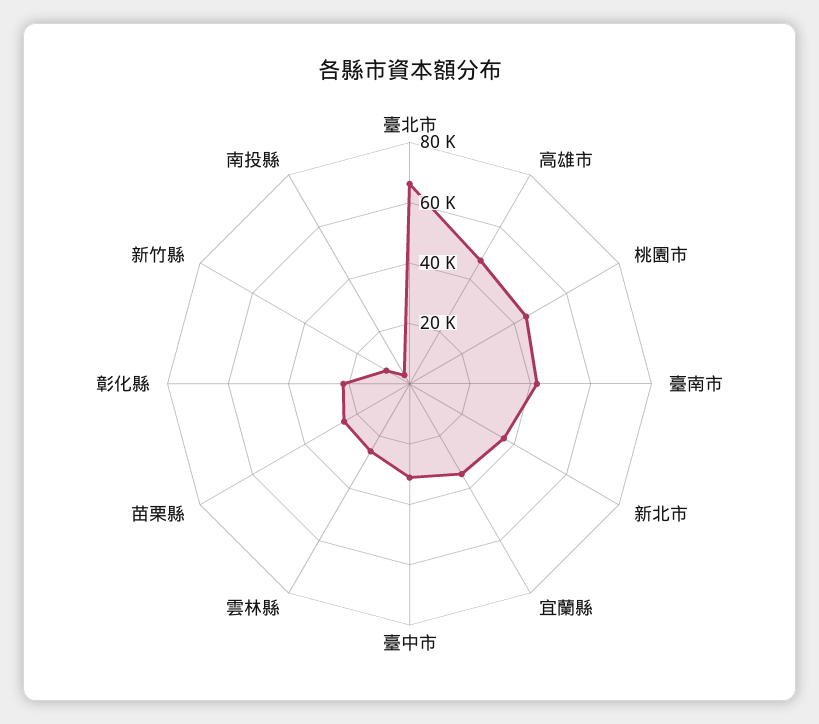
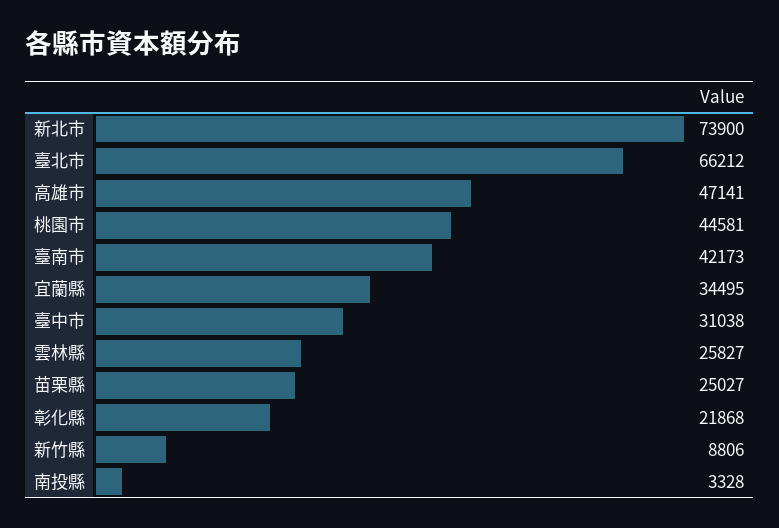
新北市: 35000 -> 73900

